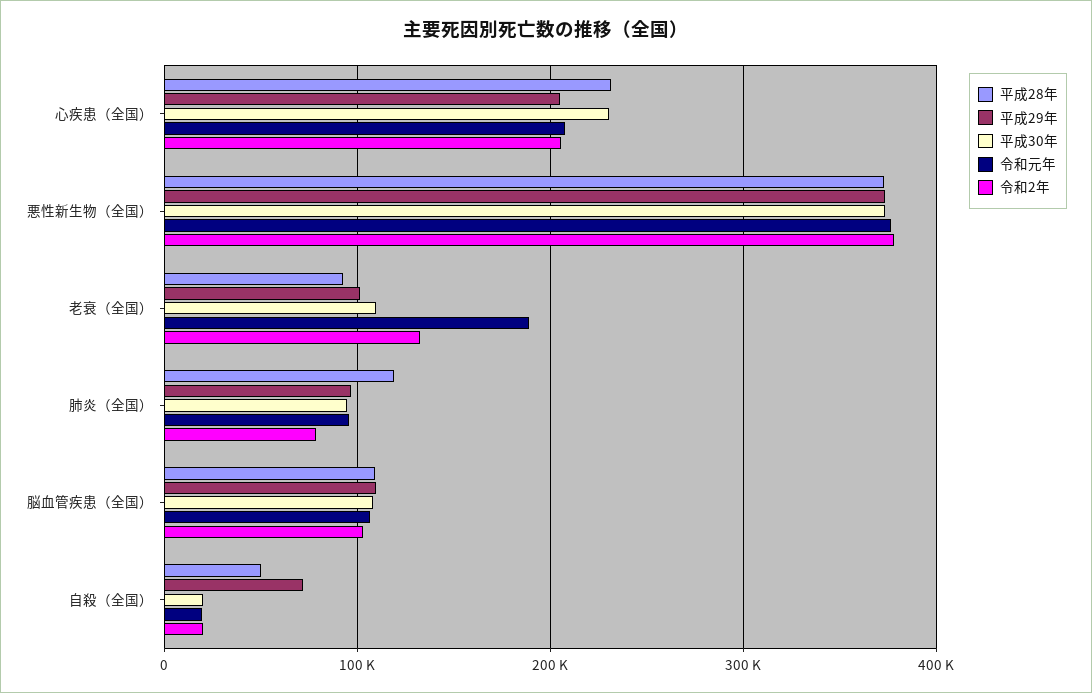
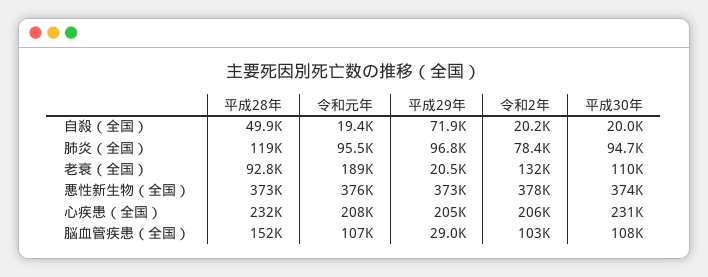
平成29年, 老衰（全国）: 100000 -> 20500
平成28年, 脳血管疾患（全国）: 110000 -> 152000
平成29年, 脳血管疾患（全国）: 110000 -> 29000

